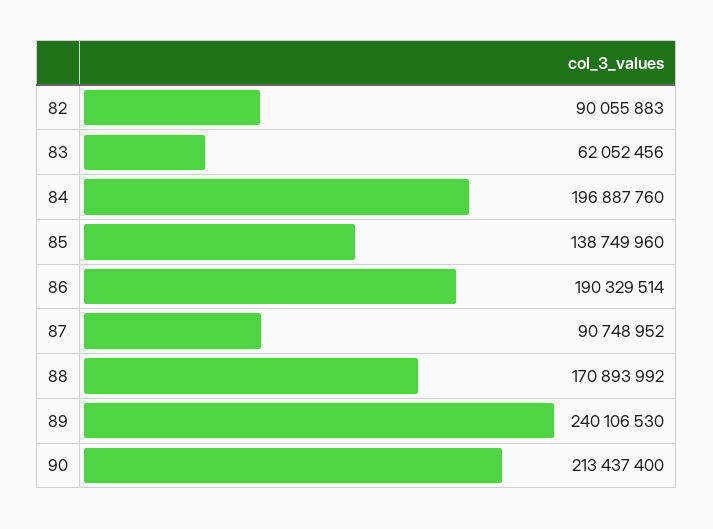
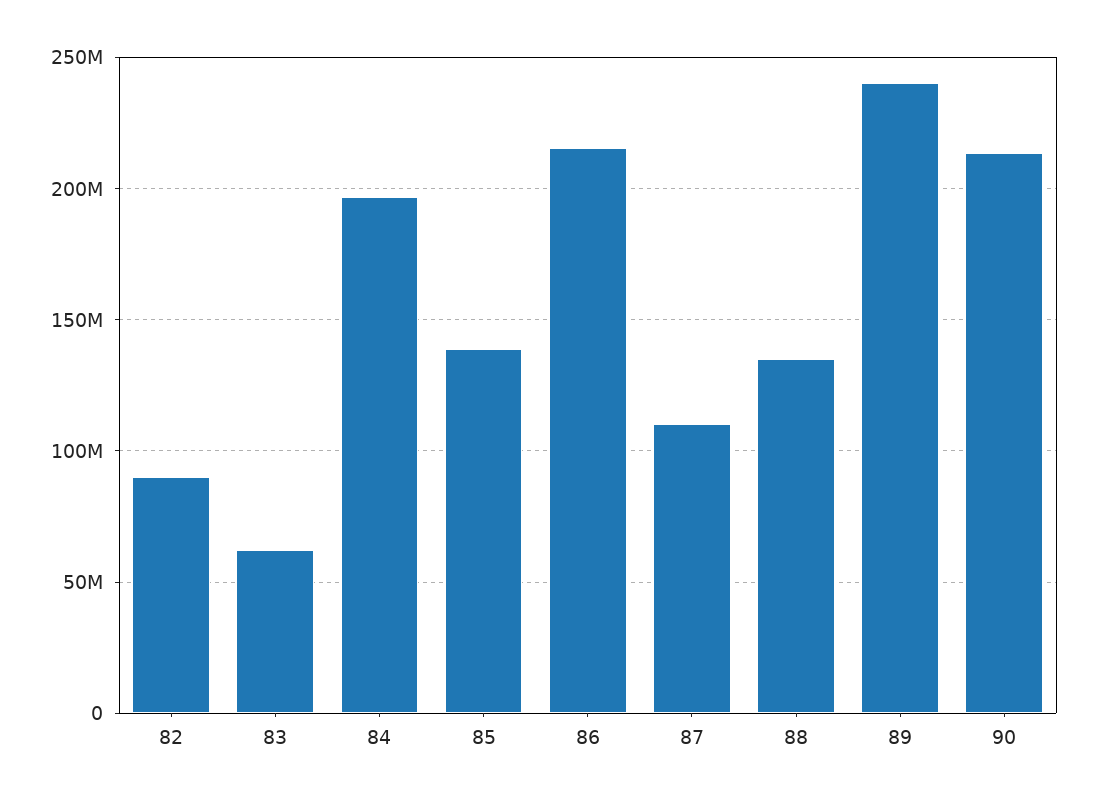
86: 190329514 -> 215000000
87: 90748952 -> 110000000
88: 170893992 -> 135000000

